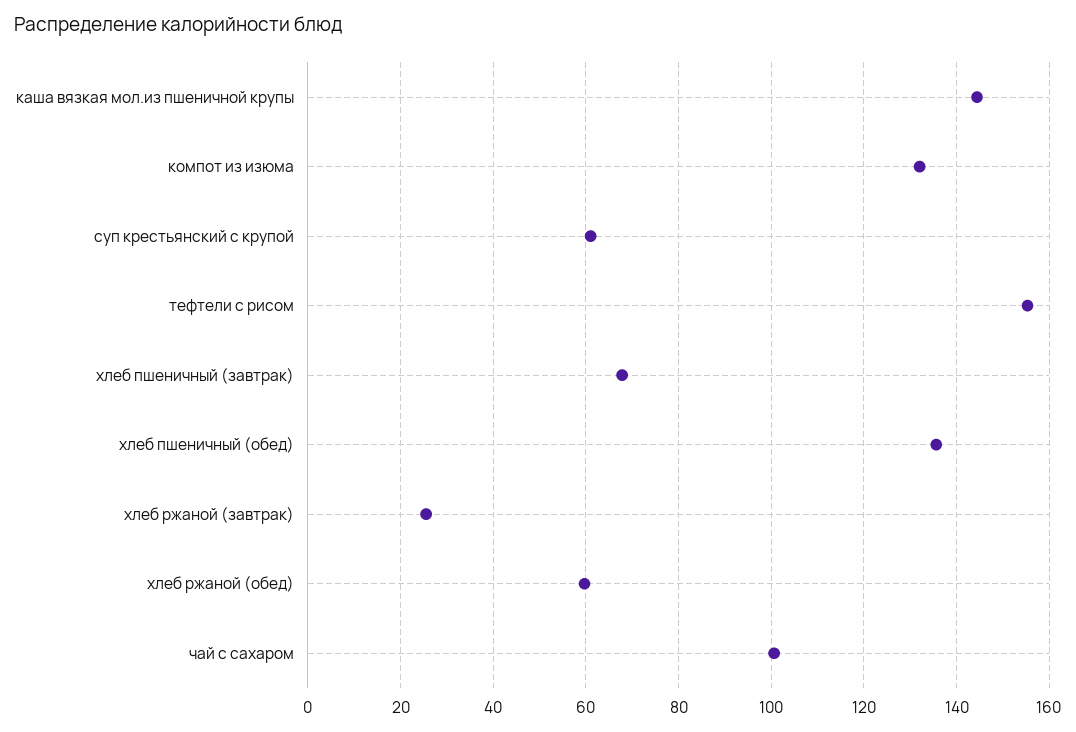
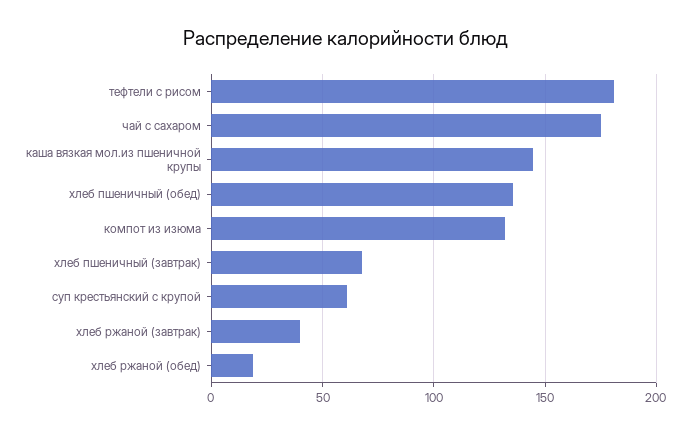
тефтели с рисом: 156 -> 180
хлеб ржаной (завтрак): 26 -> 40
хлеб ржаной (обед): 60 -> 20
чай с сахаром: 100 -> 175

